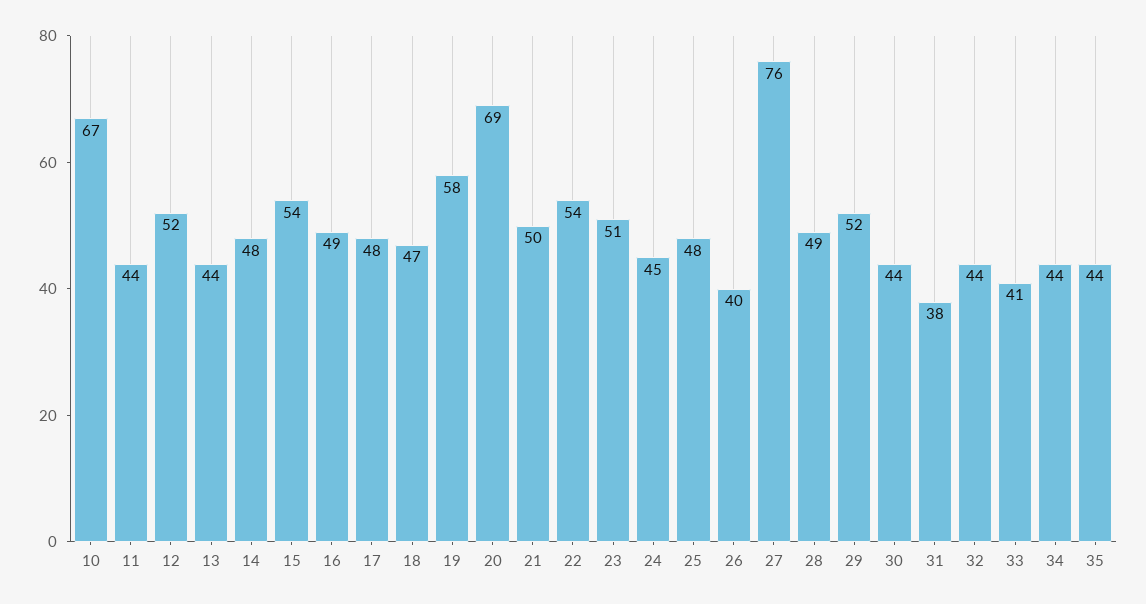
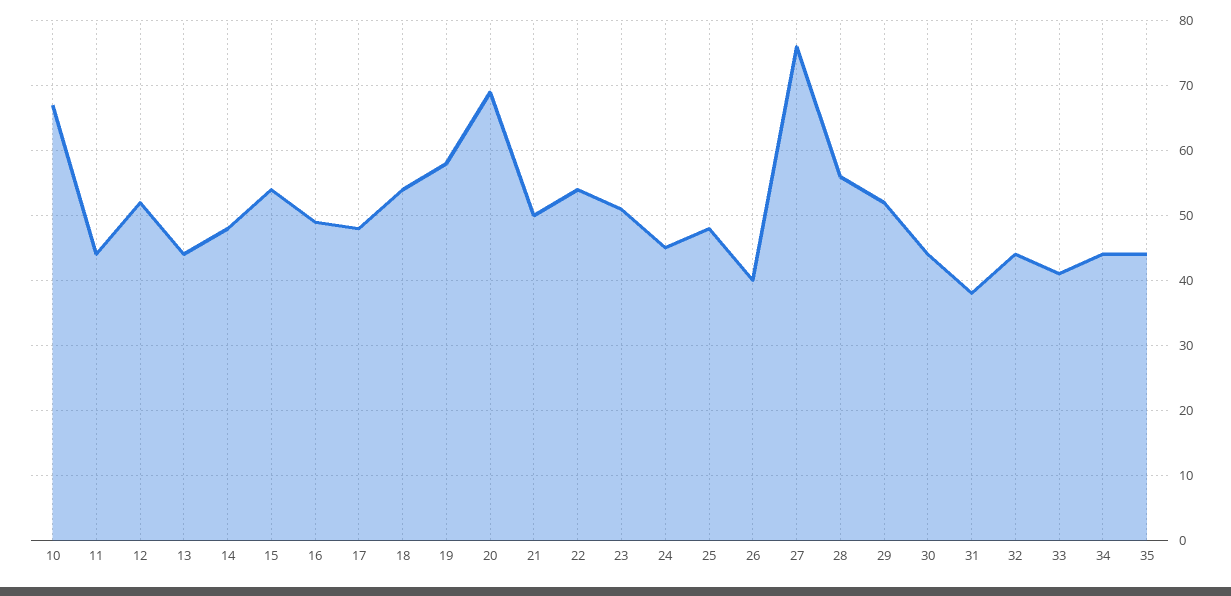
18: 47 -> 54
28: 49 -> 56

